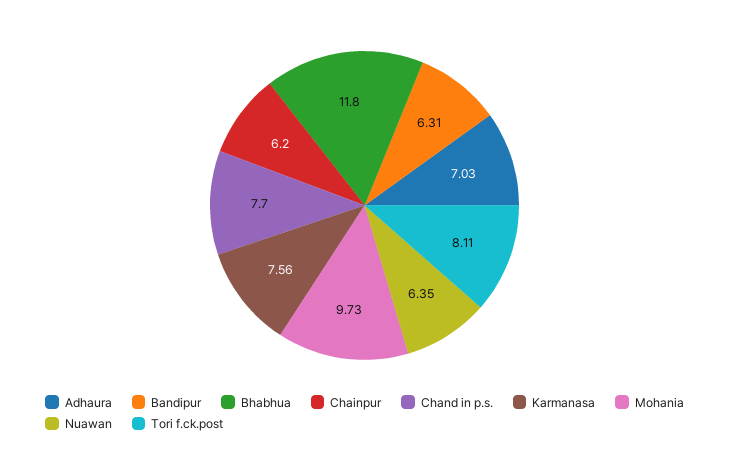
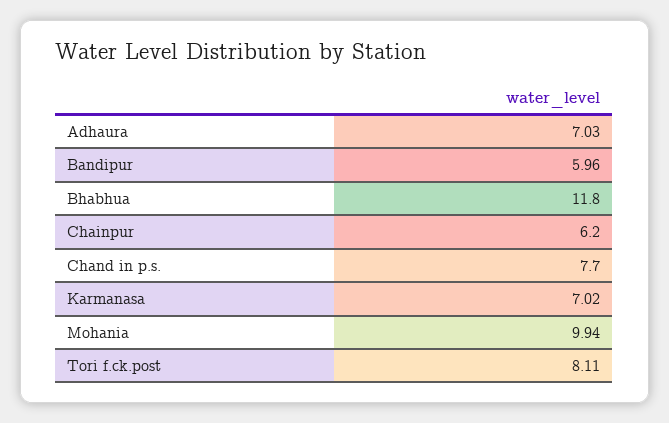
Bandipur: 6.31 -> 5.96
Karmanasa: 7.56 -> 7.02
Mohania: 9.73 -> 9.94
Nuawan: 6.35 -> none

